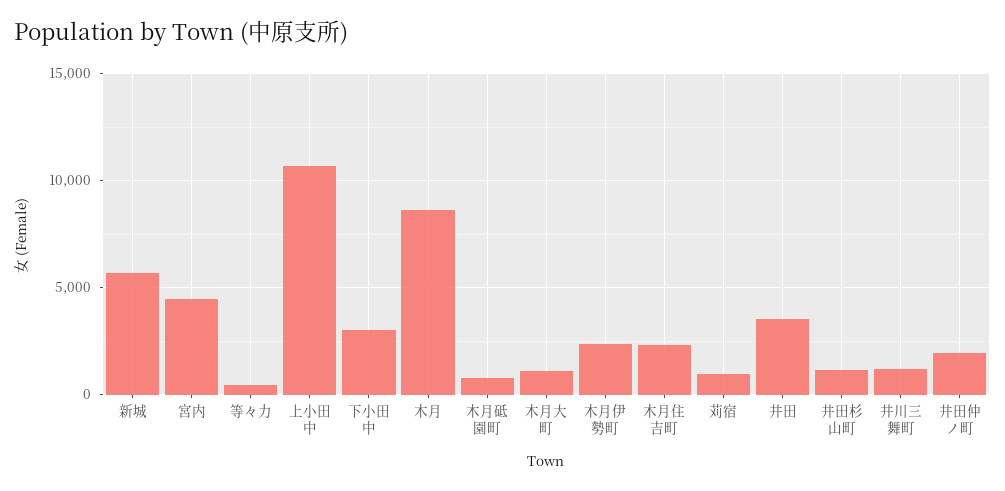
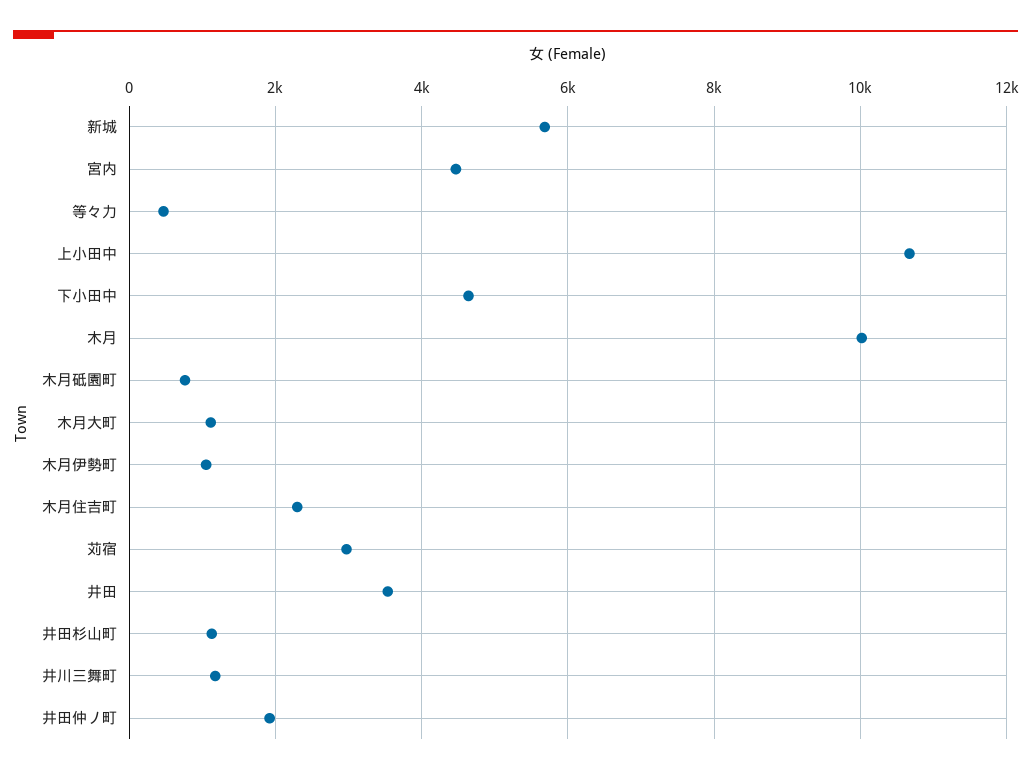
下小田中: 3000 -> 4600
木月: 8500 -> 10000
木月伊勢町: 2500 -> 1000
苅宿: 1000 -> 3000

